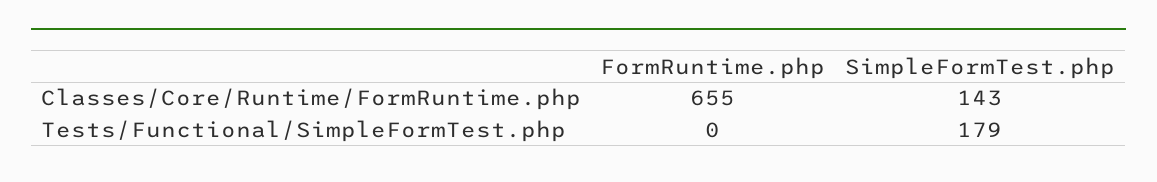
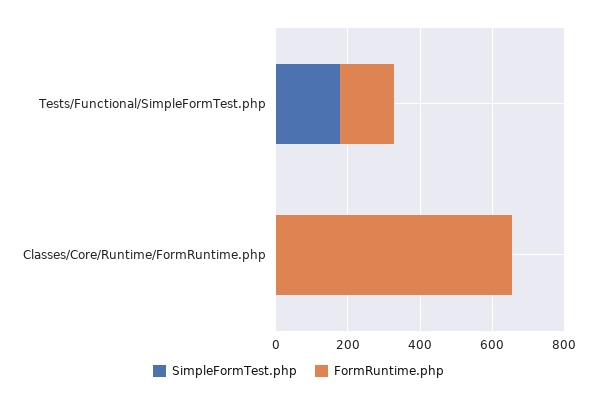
SimpleFormTest.php, Classes/Core/Runtime/FormRuntime.php: 143 -> 0
FormRuntime.php, Tests/Functional/SimpleFormTest.php: 0 -> 150

